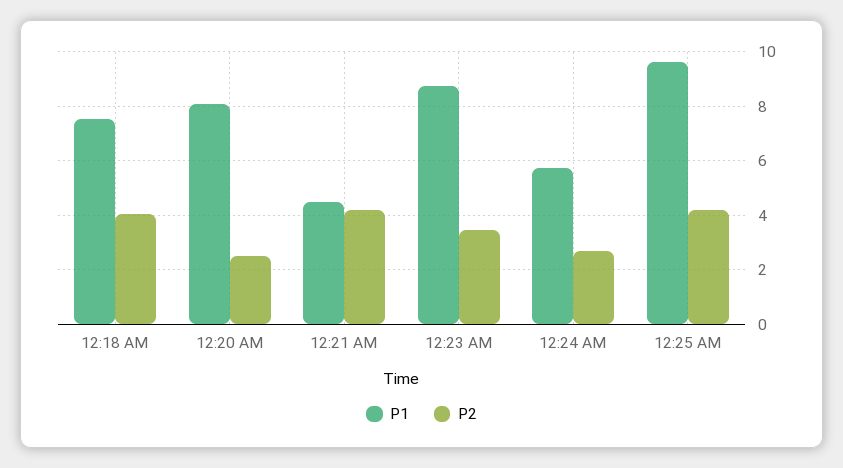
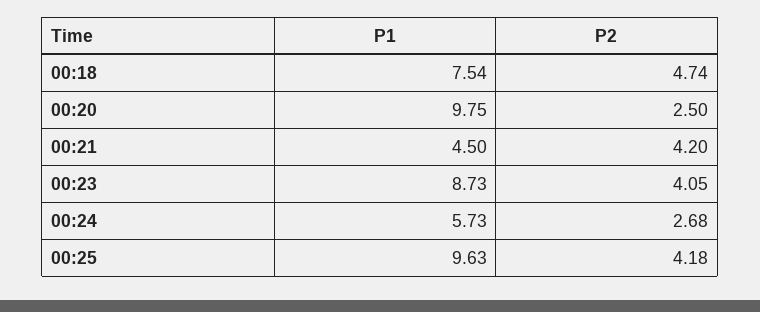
P2, 12:18 AM: 4 -> 4.74
P1, 12:20 AM: 8 -> 9.75
P2, 12:23 AM: 3.5 -> 4.05

